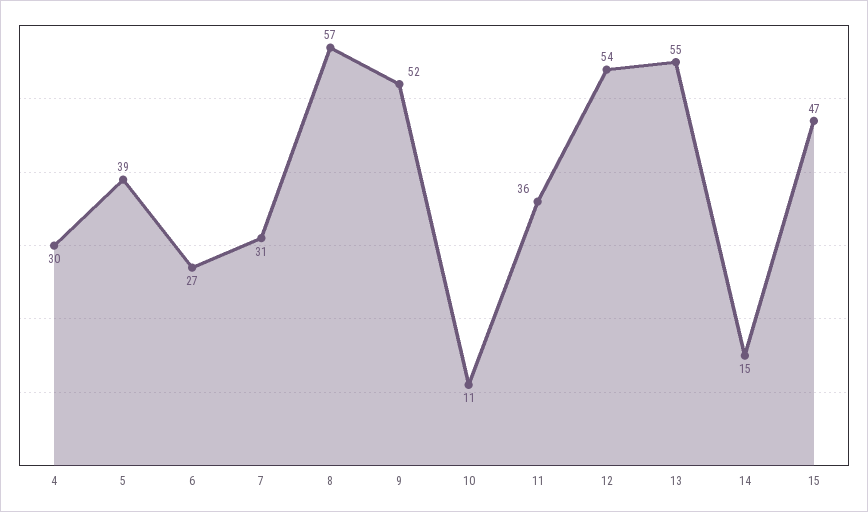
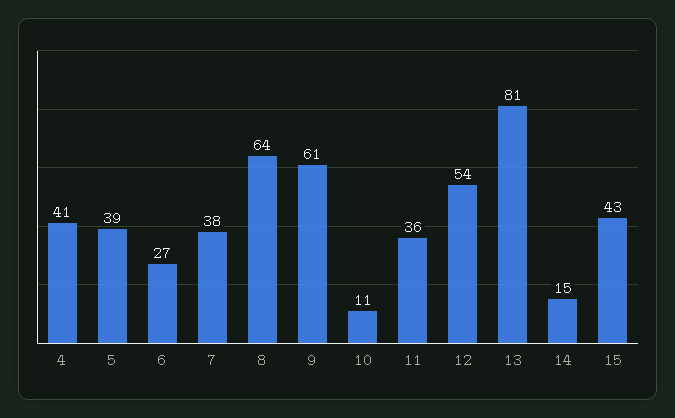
4: 30 -> 41
7: 31 -> 38
8: 57 -> 64
9: 52 -> 61
13: 55 -> 81
15: 47 -> 43

